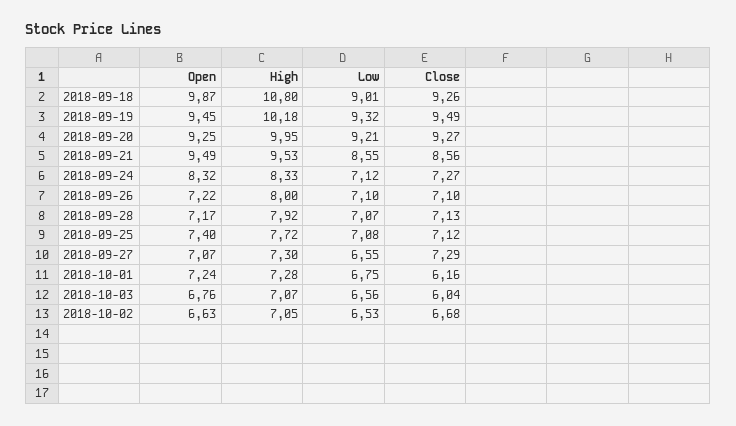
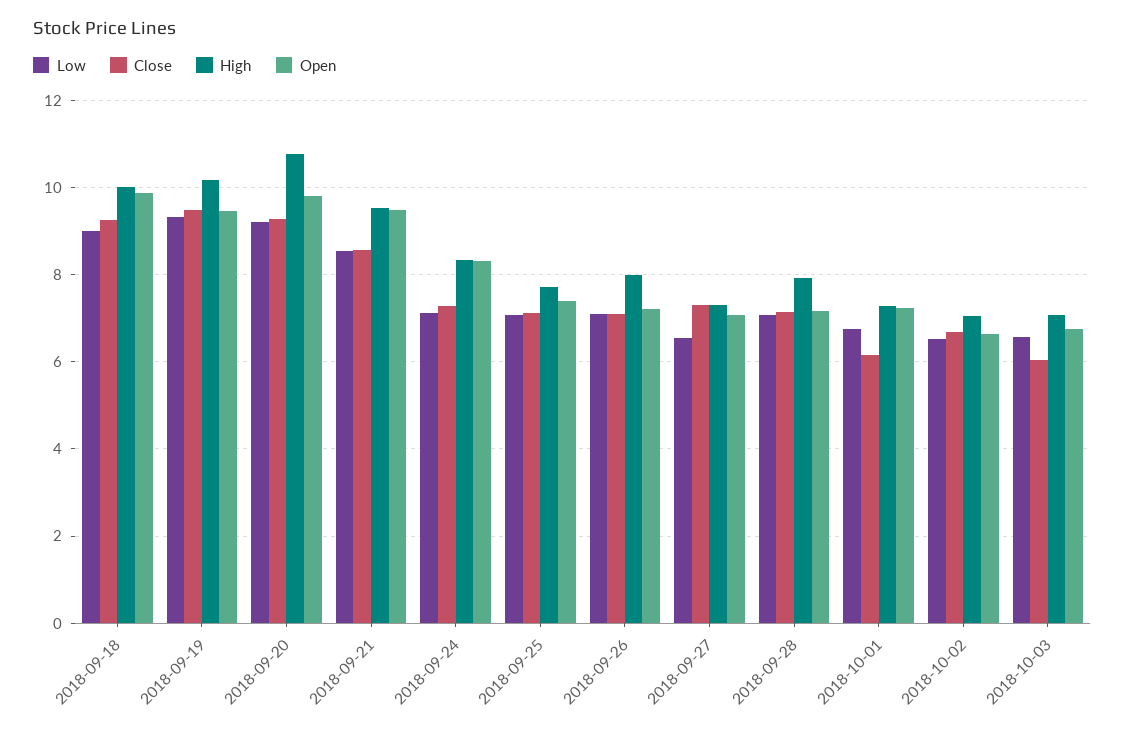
High, 2018-09-18: 10.8 -> 10
Open, 2018-09-20: 9.25 -> 9.8
High, 2018-09-20: 9.95 -> 10.8

